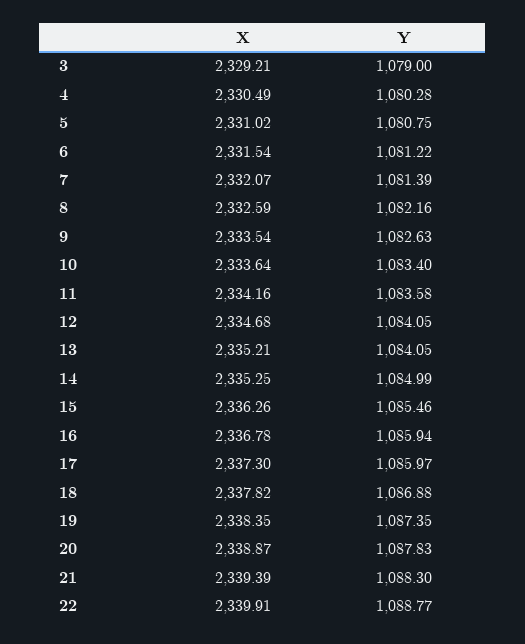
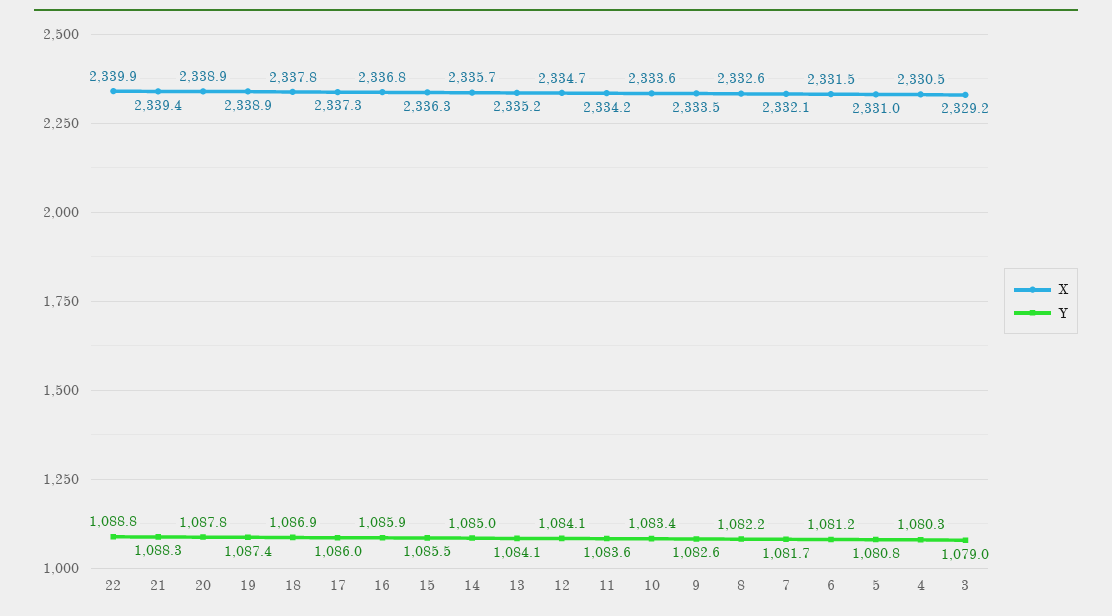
Y, 7: 1081.39 -> 1081.7
X, 14: 2335.25 -> 2335.7
X, 19: 2338.35 -> 2338.9

